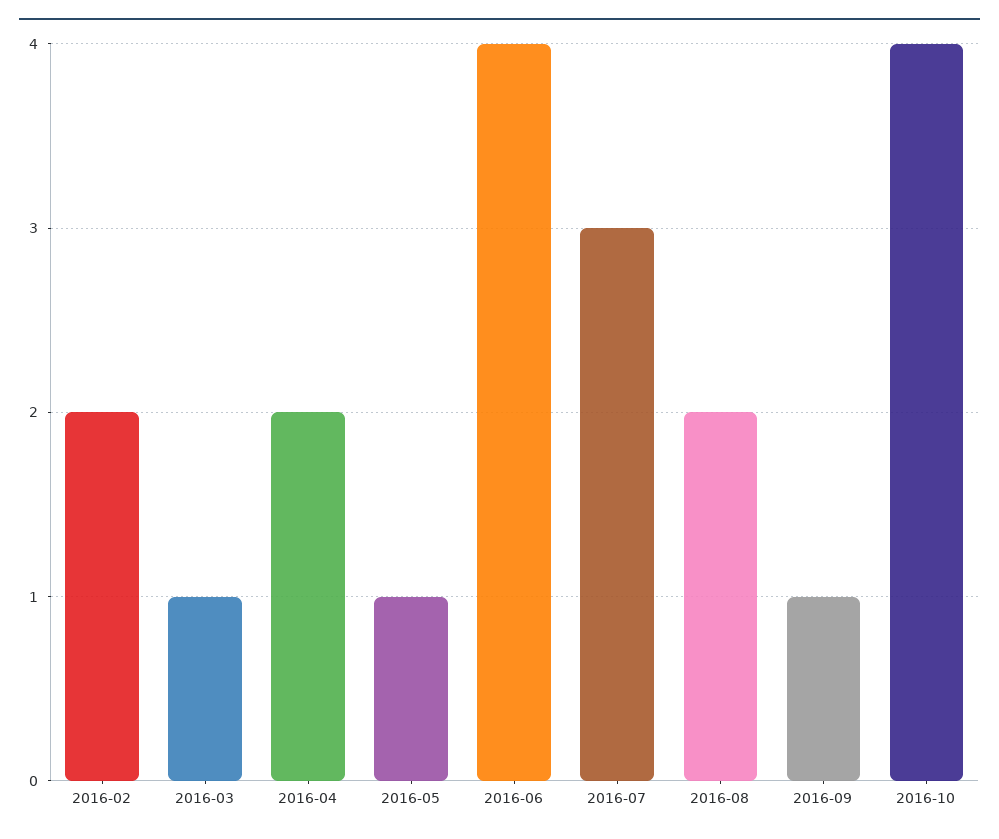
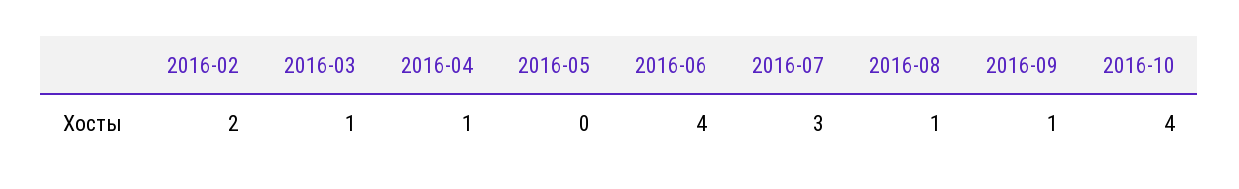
2016-04: 2 -> 1
2016-05: 1 -> 0
2016-08: 2 -> 1

